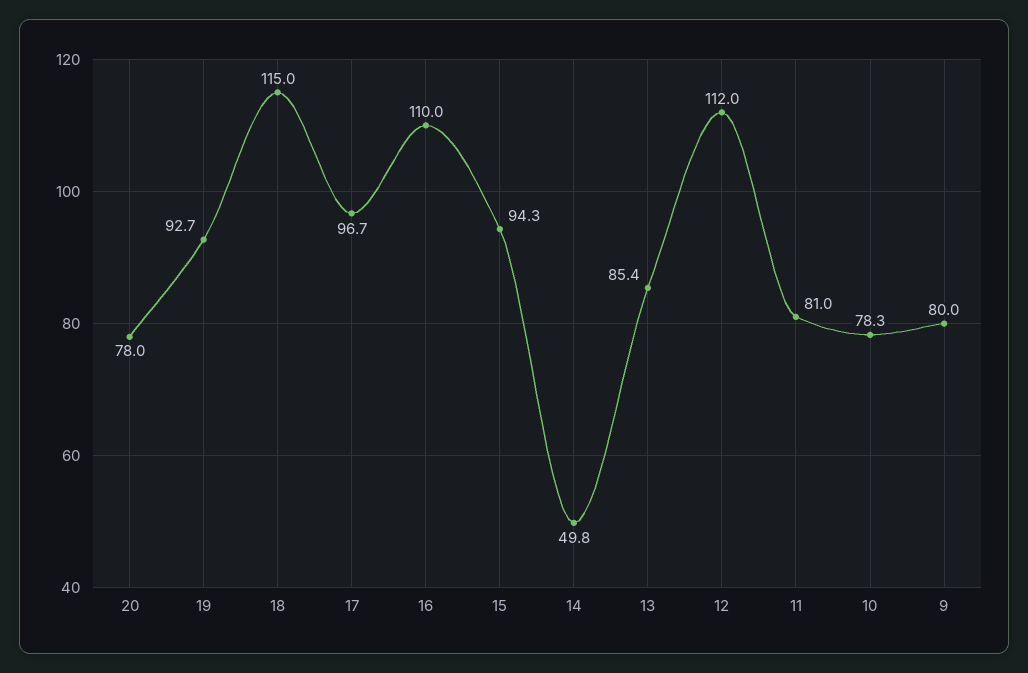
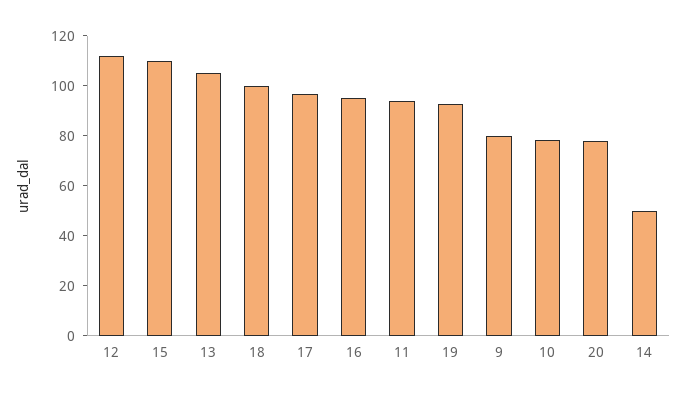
18: 115 -> 100
16: 110 -> 95
15: 94.3 -> 110
13: 85.4 -> 105
11: 81 -> 95

